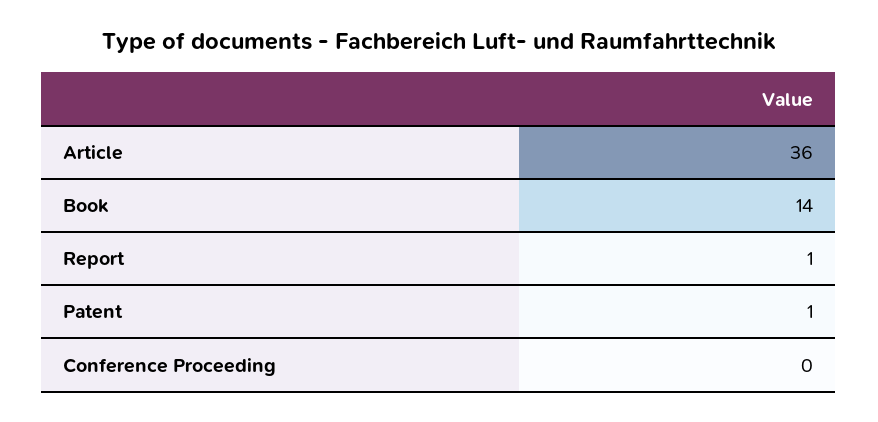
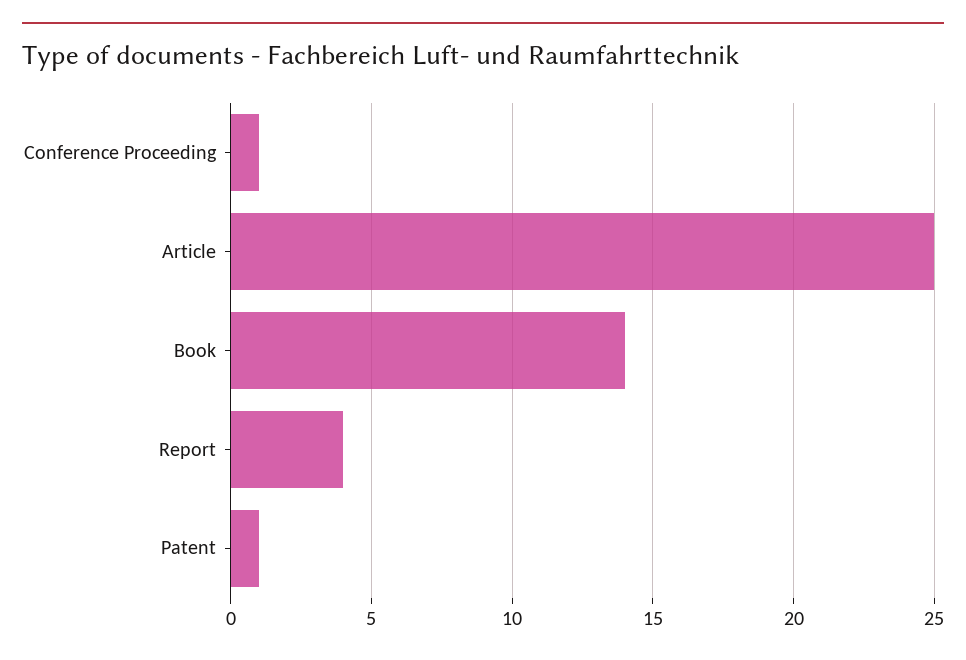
Article: 36 -> 25
Report: 1 -> 4
Conference Proceeding: 0 -> 1

